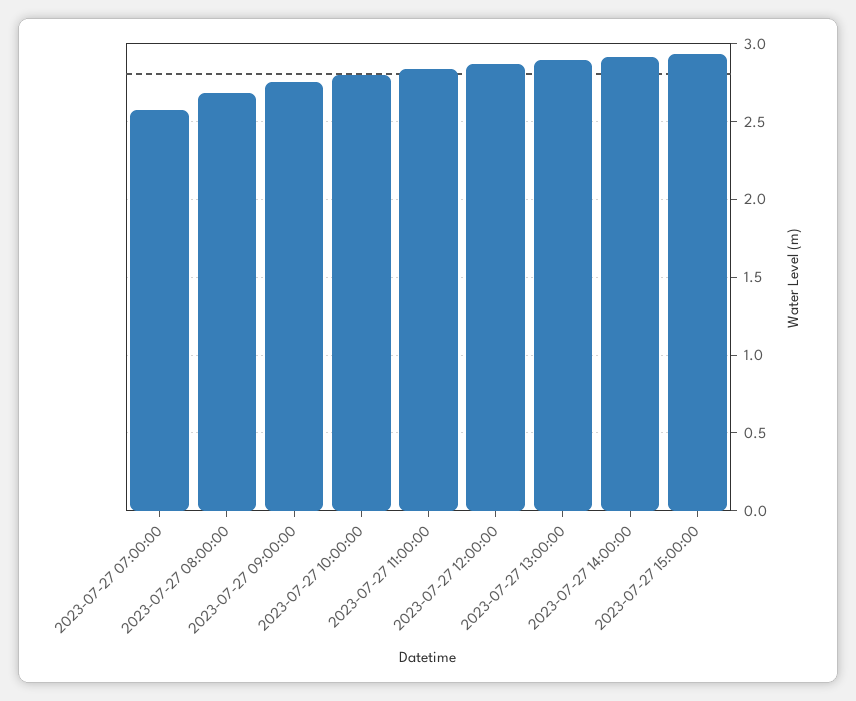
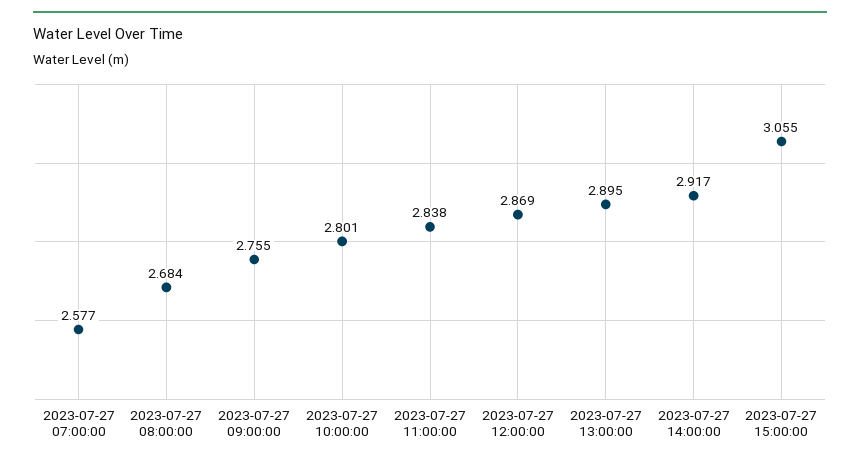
2023-07-27 15:00:00: 2.95 -> 3.055

